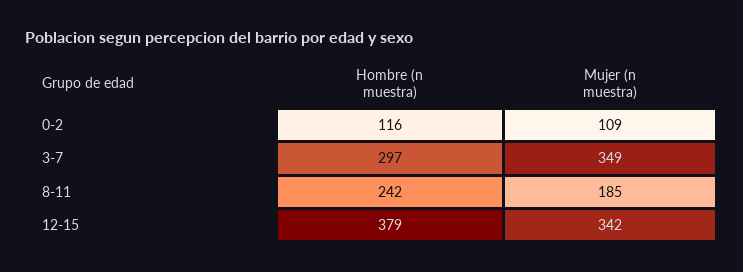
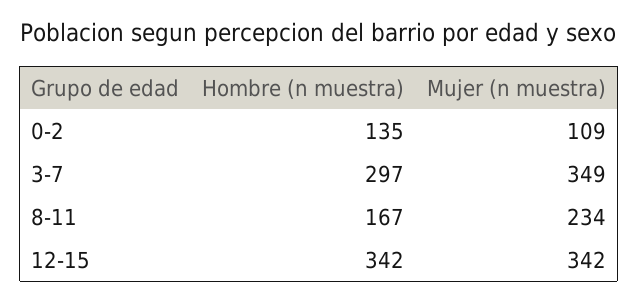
Hombre (n muestra), 0-2: 116 -> 135
Hombre (n muestra), 8-11: 242 -> 167
Mujer (n muestra), 8-11: 185 -> 234
Hombre (n muestra), 12-15: 379 -> 342

